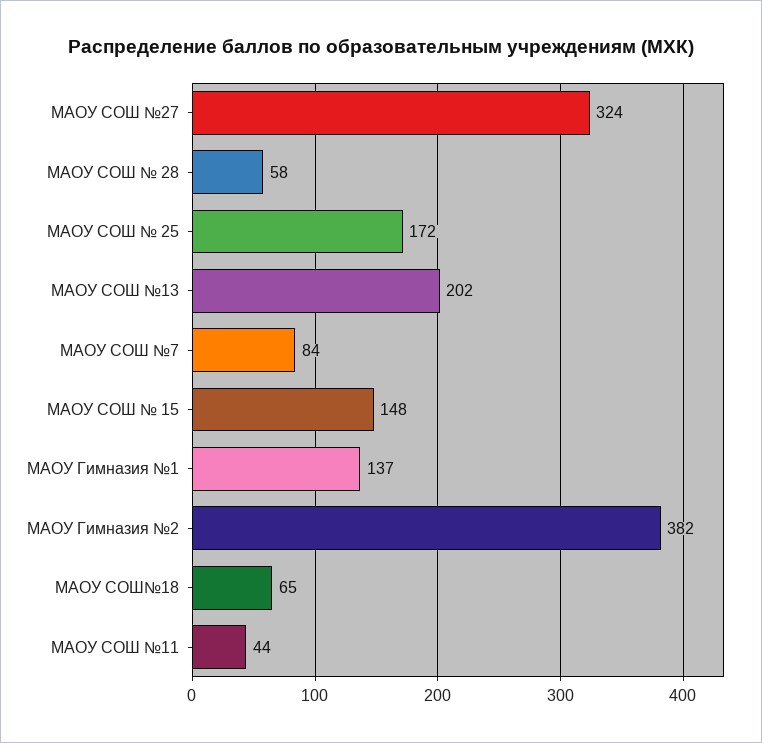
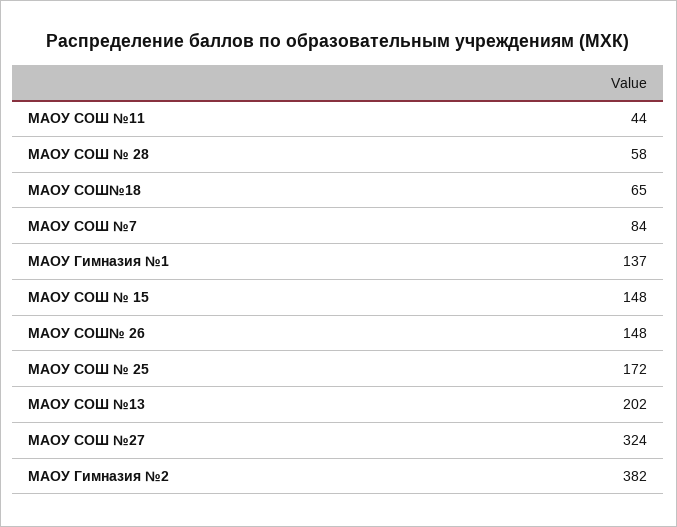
МАОУ СОШ№ 26: none -> 148

